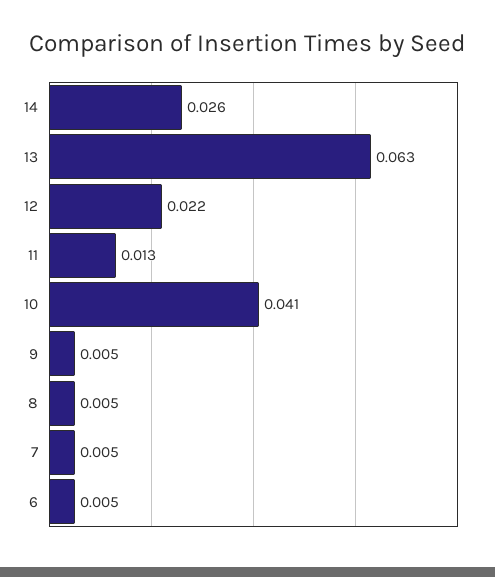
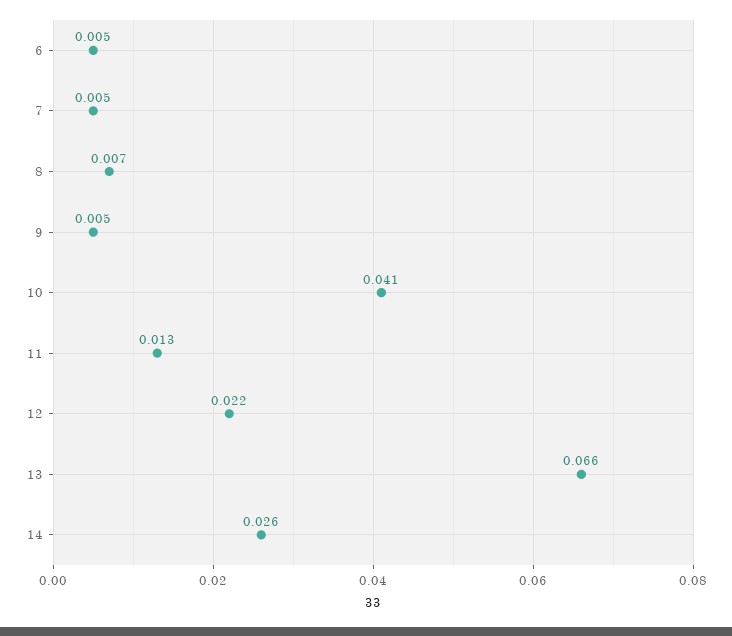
13: 0.063 -> 0.066
8: 0.005 -> 0.007

